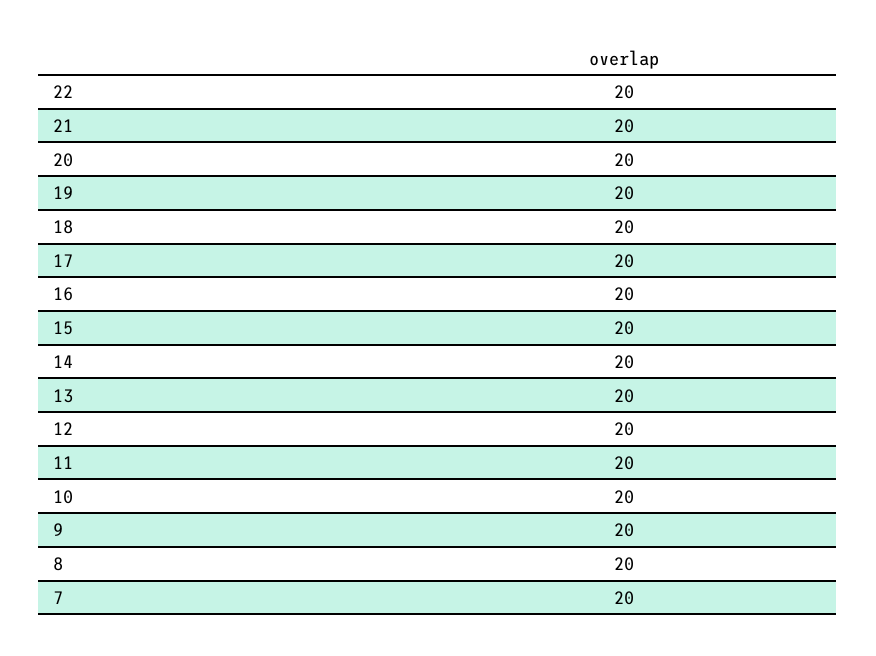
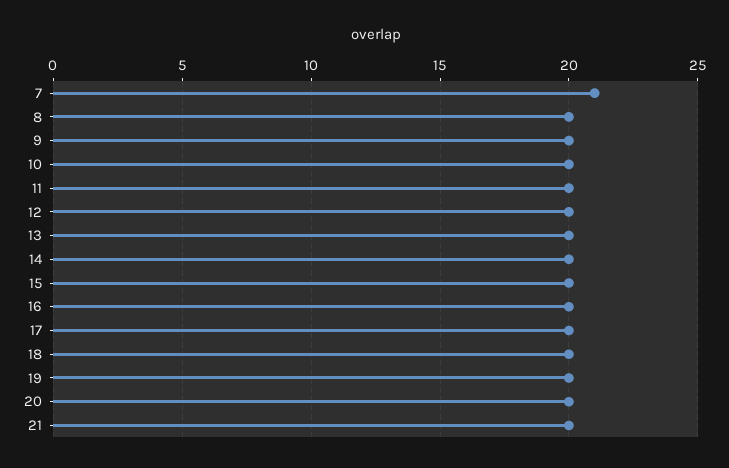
22: 20 -> none
7: 20 -> 21

